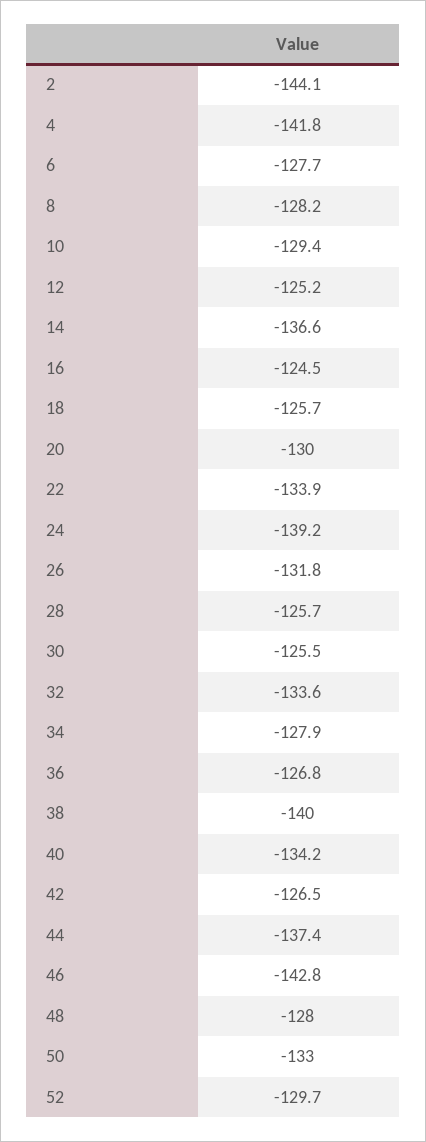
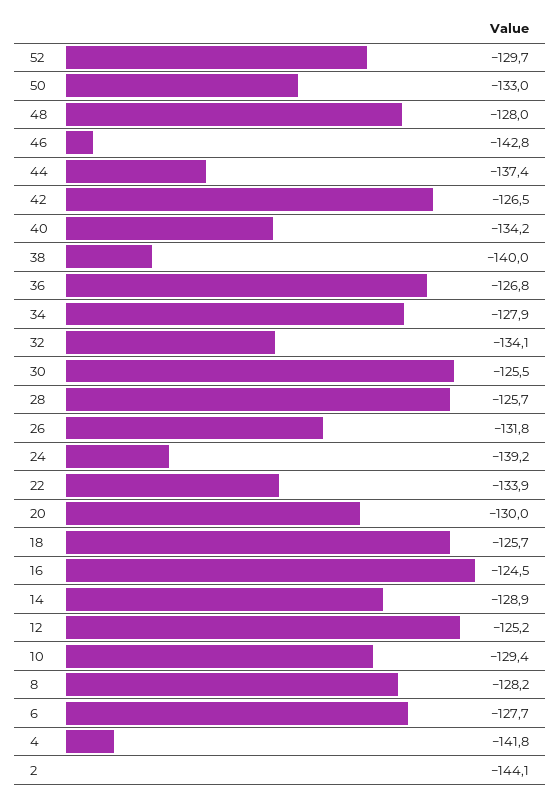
14: -136.6 -> -128.9
32: -133.6 -> -134.1

